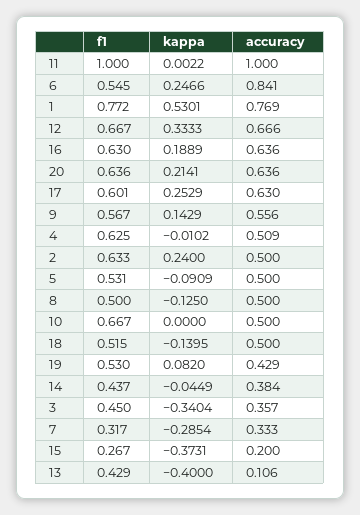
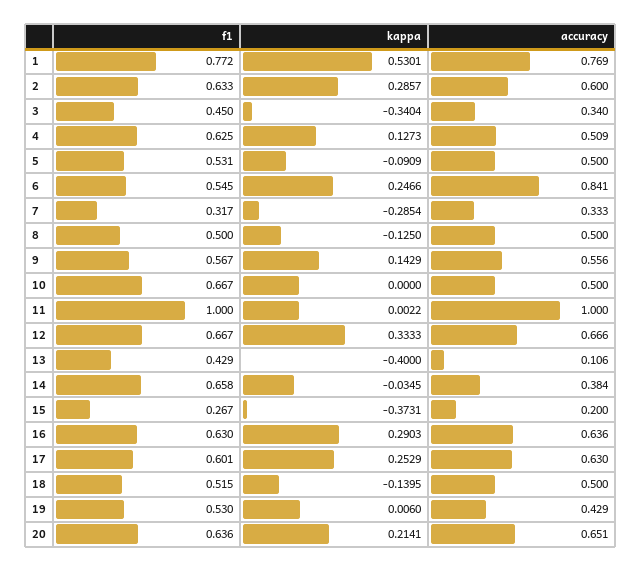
kappa, 16: 0.1889 -> 0.2903
accuracy, 20: 0.636 -> 0.651
kappa, 4: -0.0102 -> 0.1273
kappa, 2: 0.24 -> 0.2857
accuracy, 2: 0.5 -> 0.6
kappa, 19: 0.082 -> 0.006
f1, 14: 0.437 -> 0.658
kappa, 14: -0.0449 -> -0.0345
accuracy, 3: 0.357 -> 0.34

